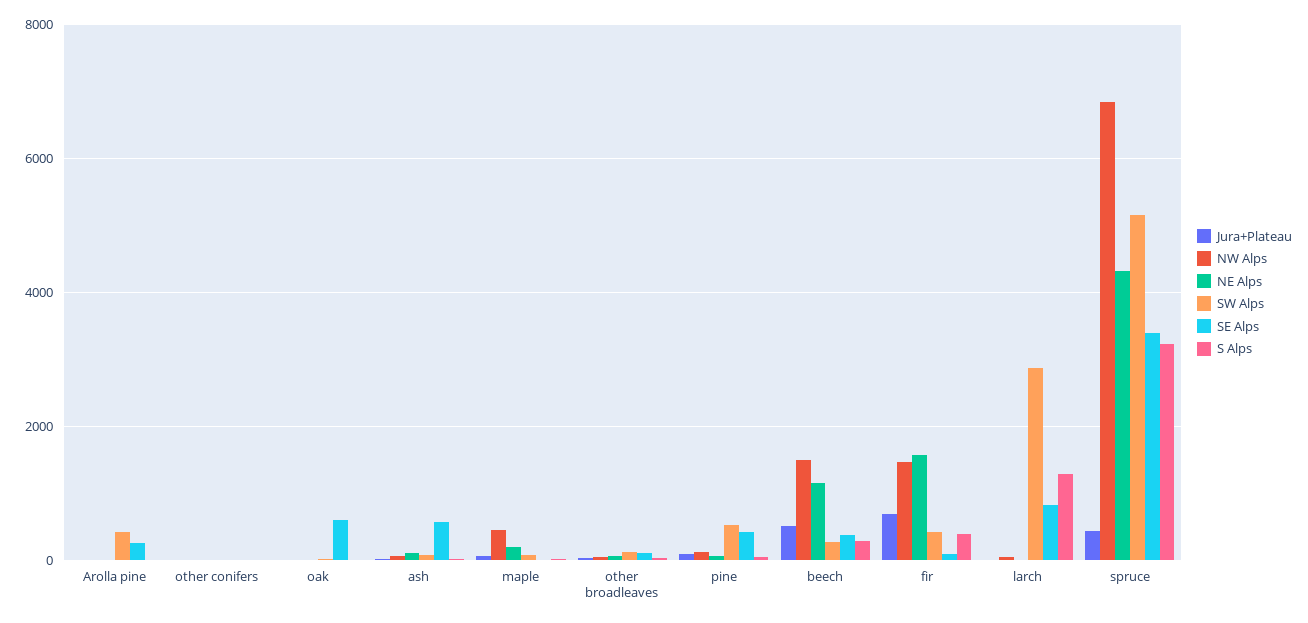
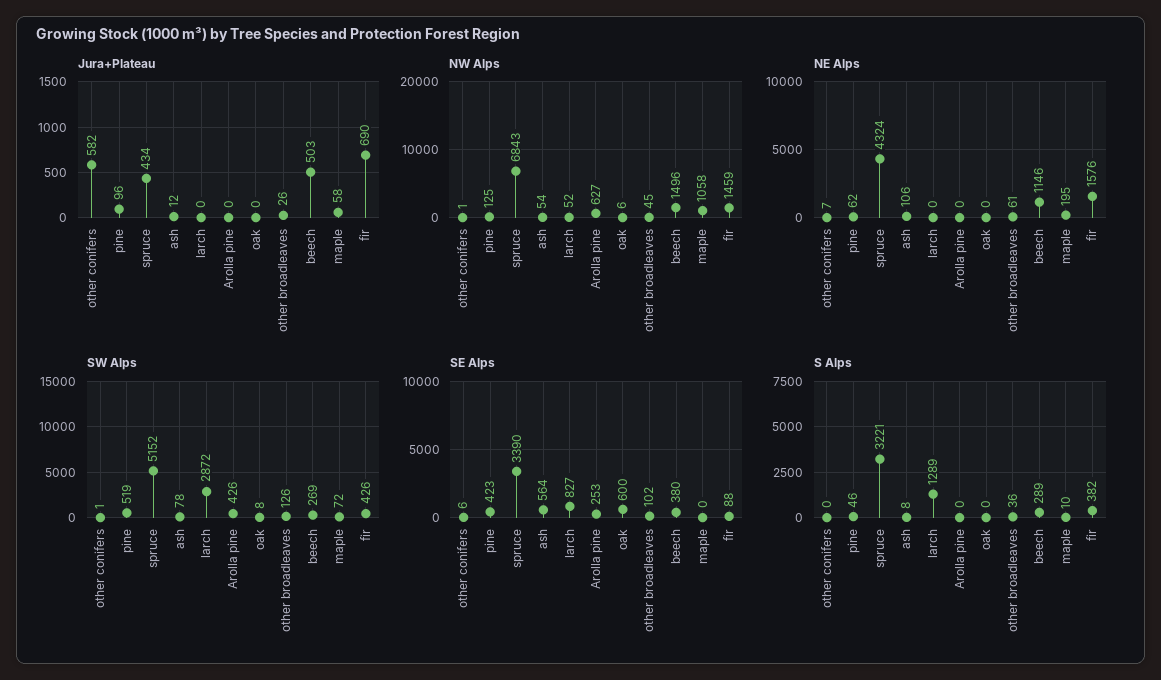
NW Alps, Arolla pine: 0 -> 627
Jura+Plateau, other conifers: 0 -> 582
NW Alps, maple: 400 -> 1058

